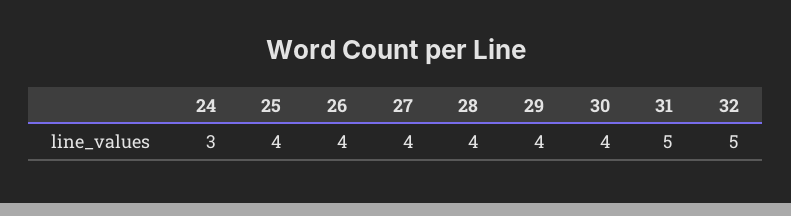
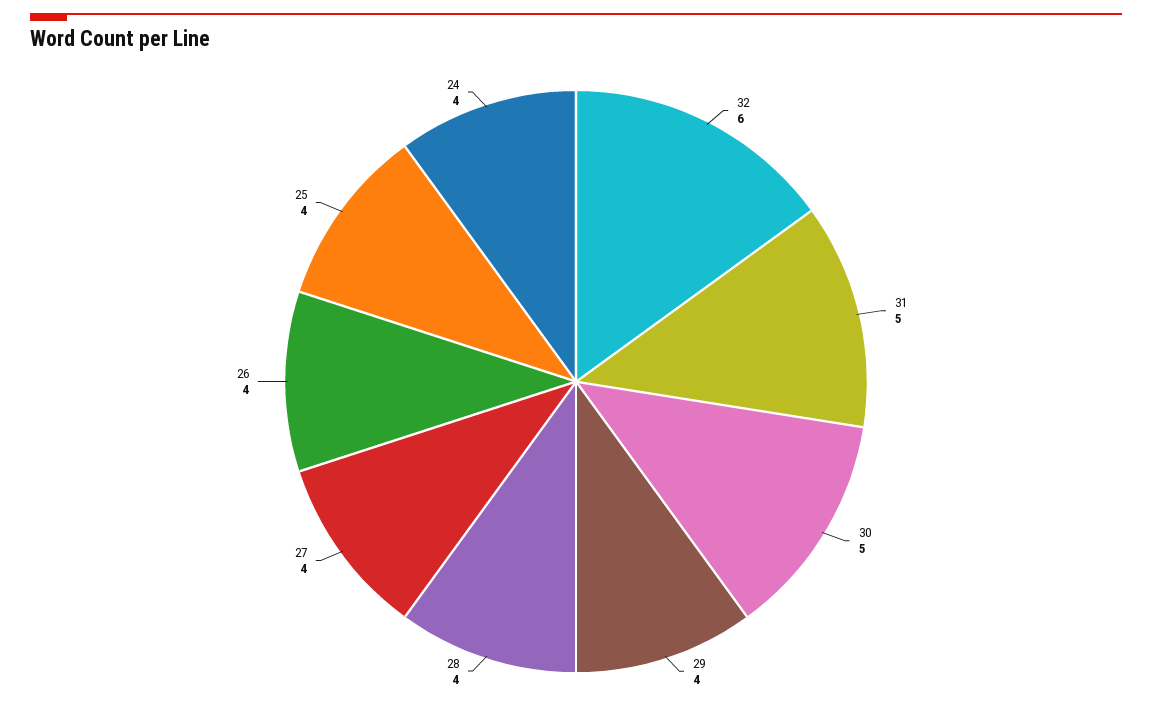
24: 3 -> 4
30: 4 -> 5
32: 5 -> 6

